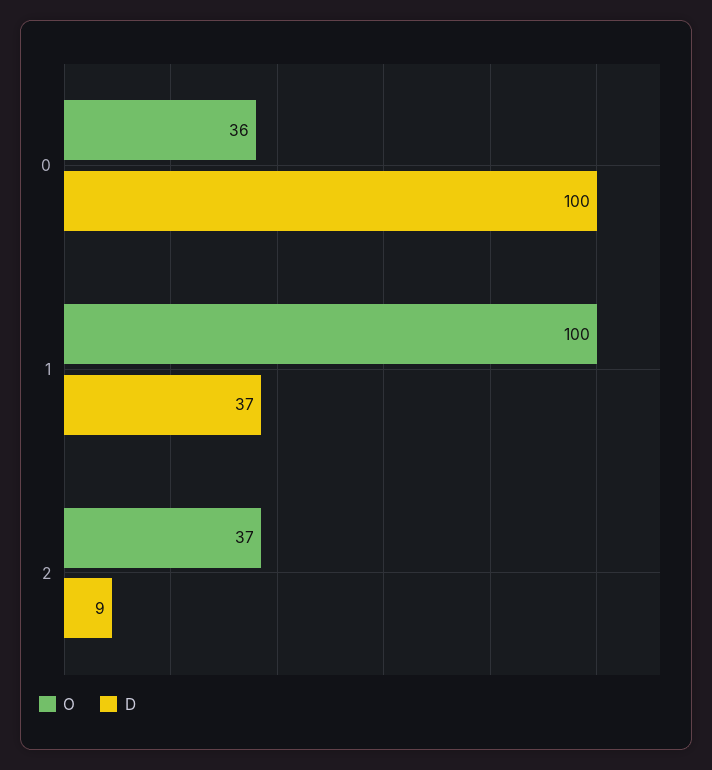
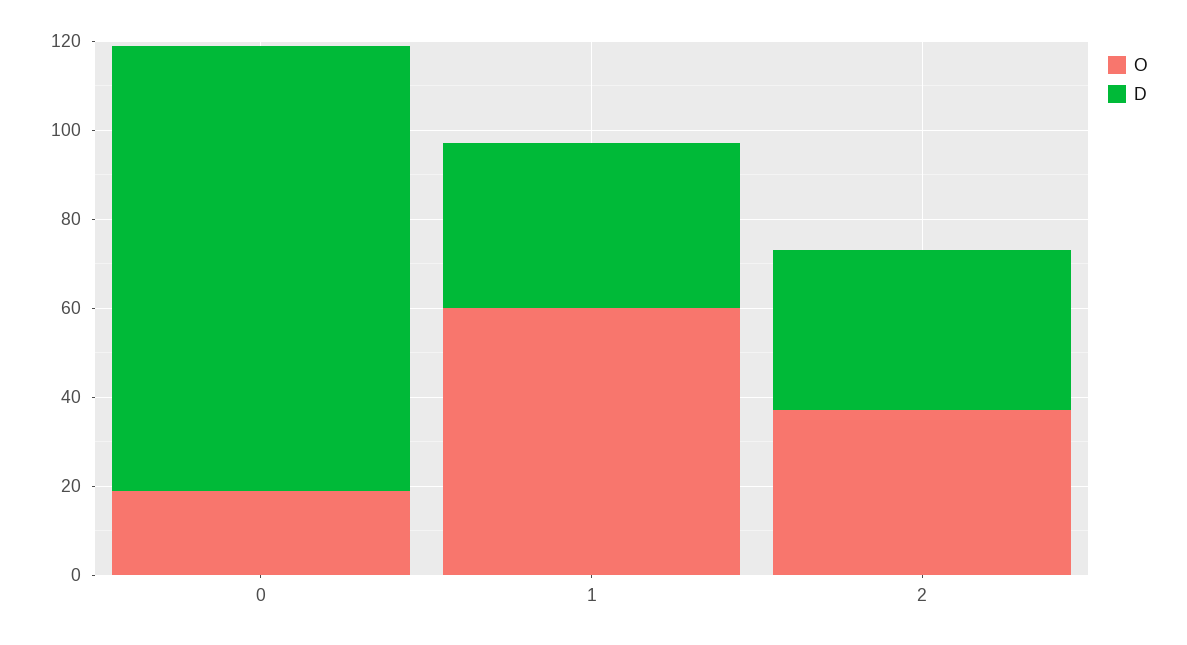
O, 0: 36 -> 20
O, 1: 100 -> 60
D, 2: 9 -> 35

